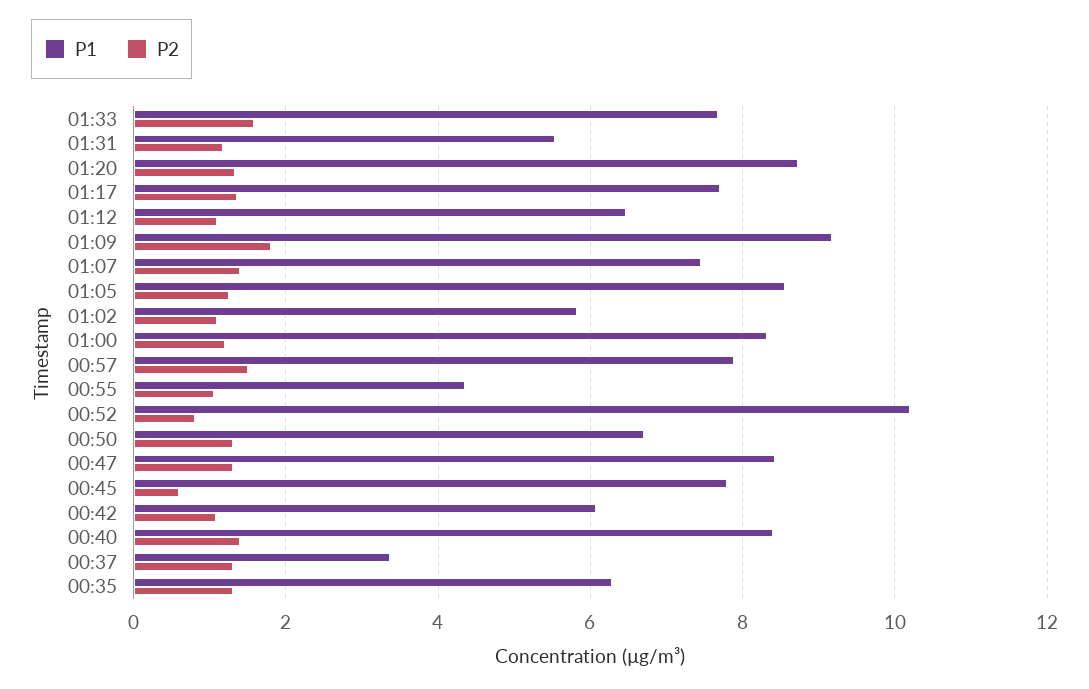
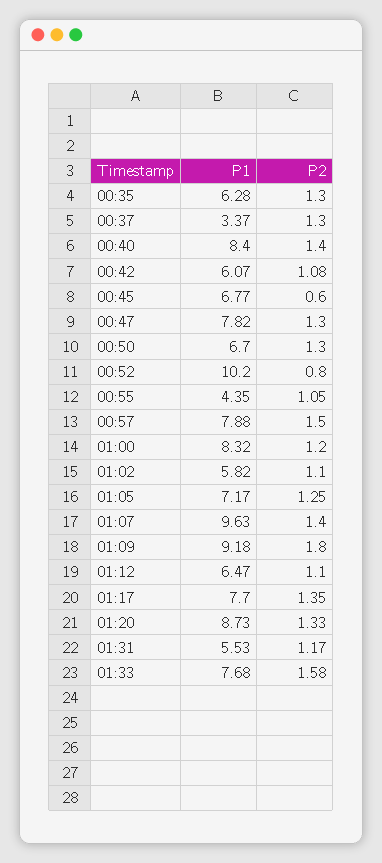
P1, 01:07: 7.4 -> 9.63
P1, 01:05: 8.6 -> 7.17
P1, 00:47: 8.4 -> 7.82
P1, 00:45: 7.8 -> 6.77

